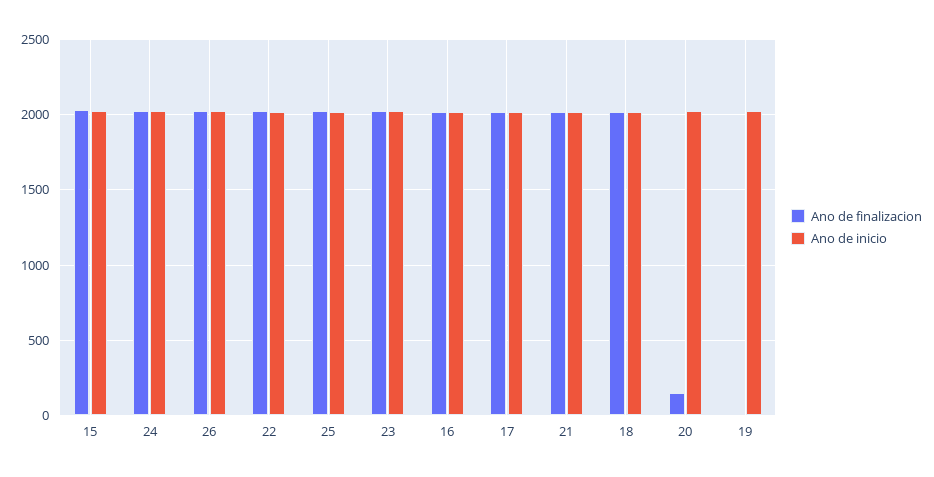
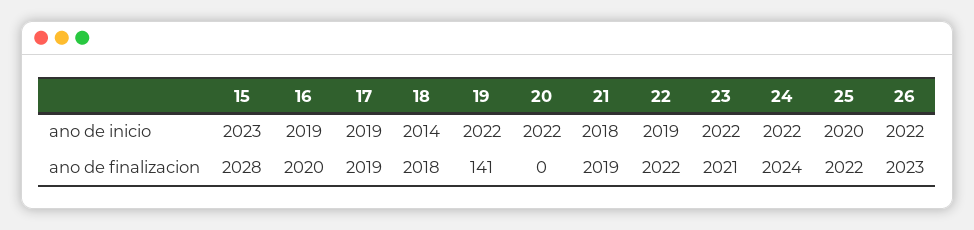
Ano de finalizacion, 20: 150 -> 0
Ano de finalizacion, 19: 0 -> 141

